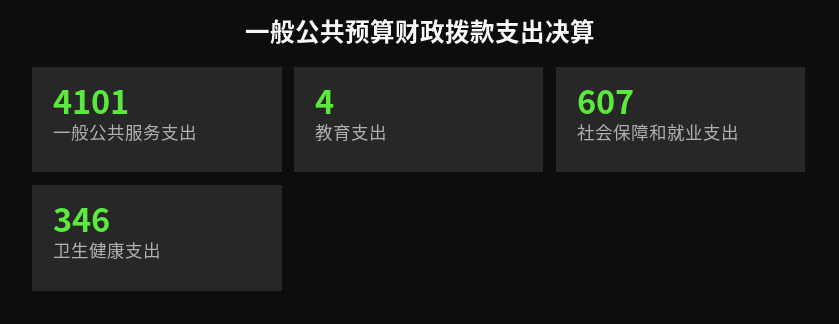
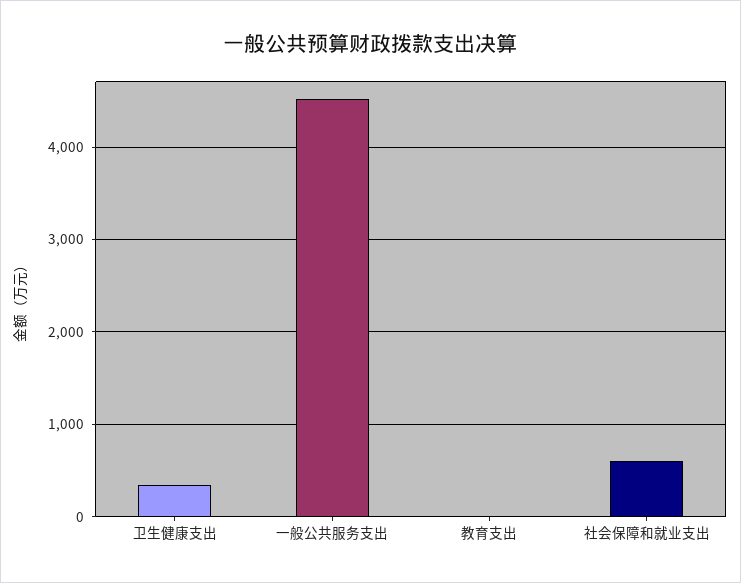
一般公共服务支出: 4101 -> 4500

